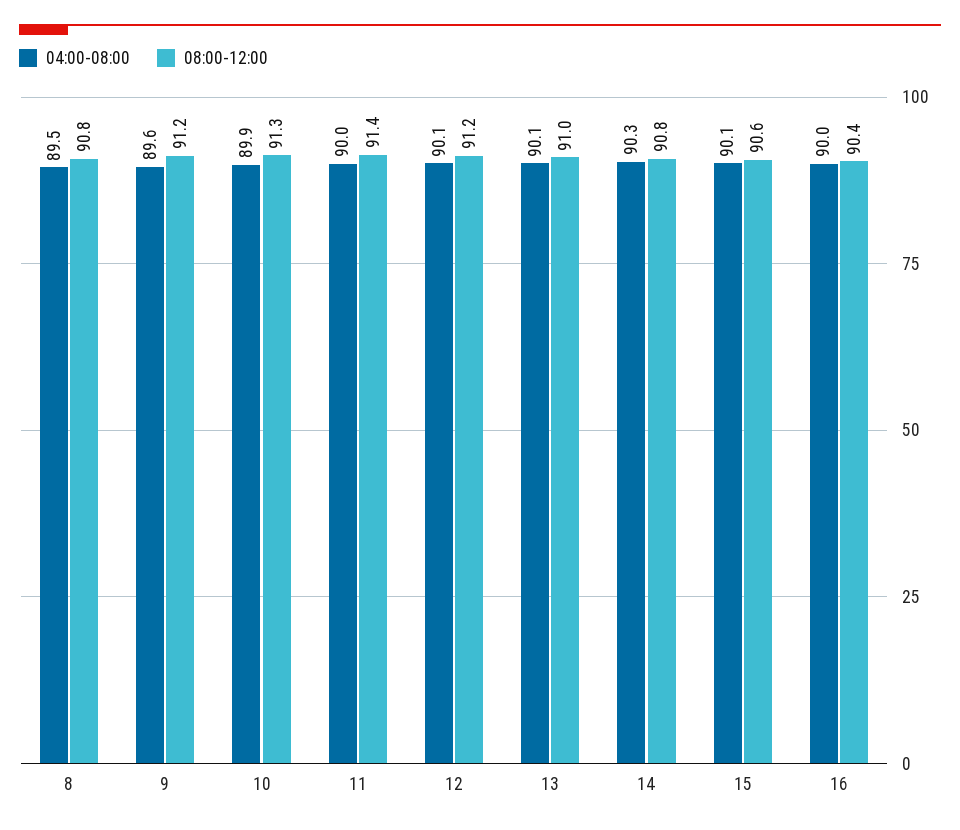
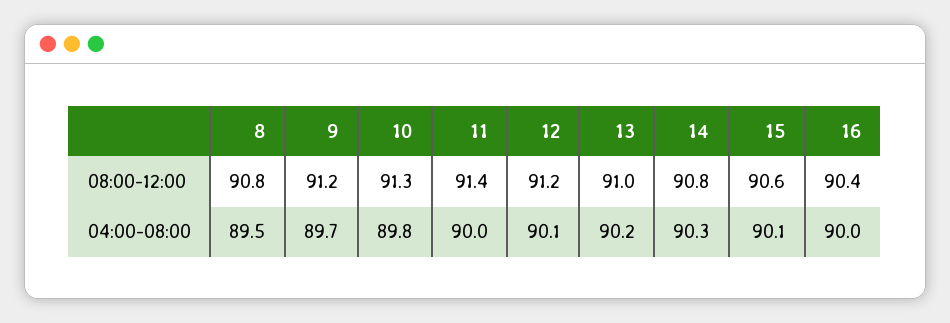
04:00-08:00, 9: 89.6 -> 89.7
04:00-08:00, 10: 89.9 -> 89.8
04:00-08:00, 13: 90.1 -> 90.2

